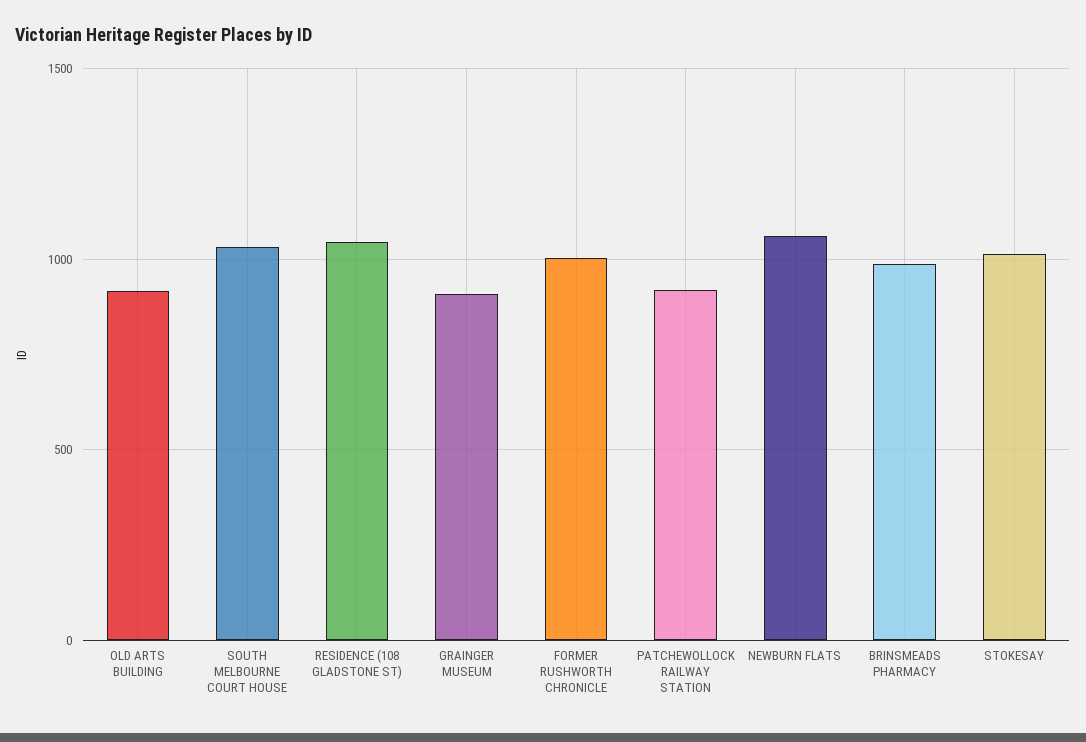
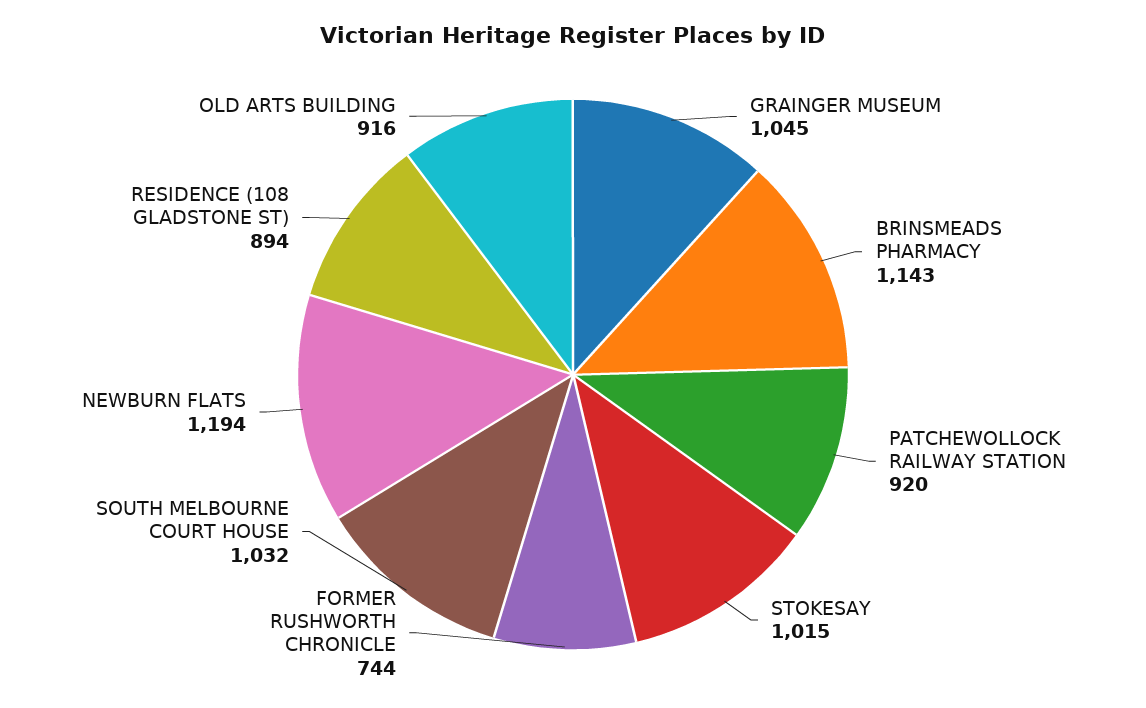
RESIDENCE (108 GLADSTONE ST): 1050 -> 894
GRAINGER MUSEUM: 900 -> 1045
FORMER RUSHWORTH CHRONICLE: 1000 -> 744
NEWBURN FLATS: 1050 -> 1194
BRINSMEADS PHARMACY: 1000 -> 1143

